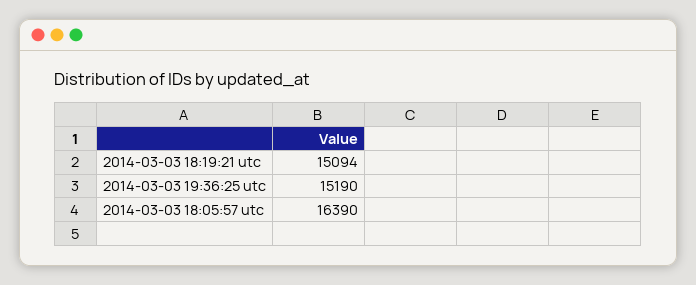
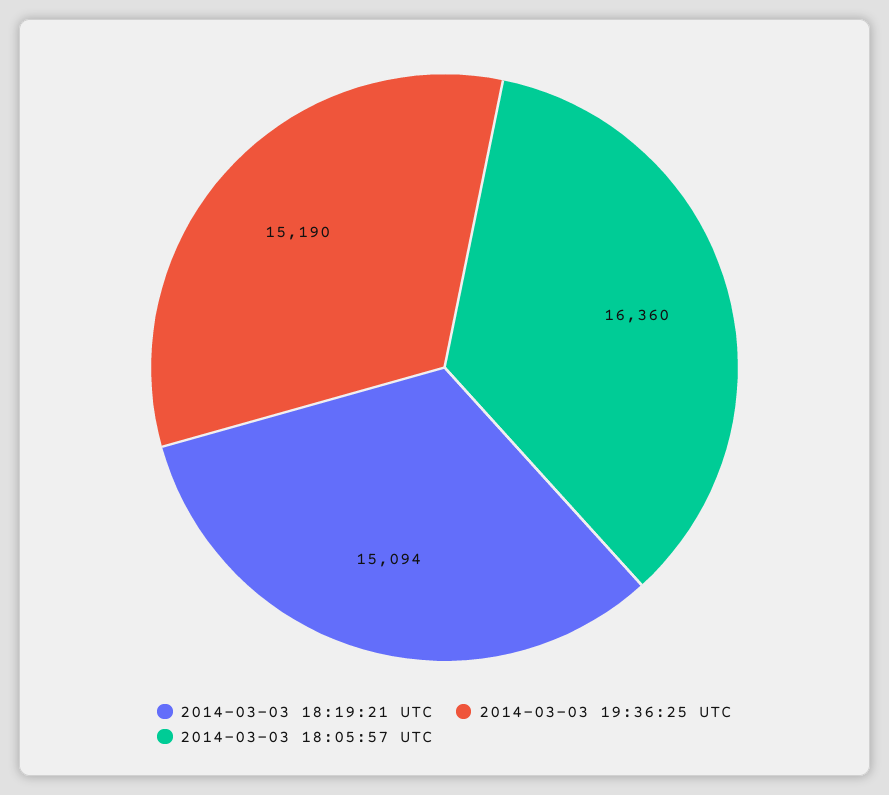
2014-03-03 18:05:57 utc: 16390 -> 16360

